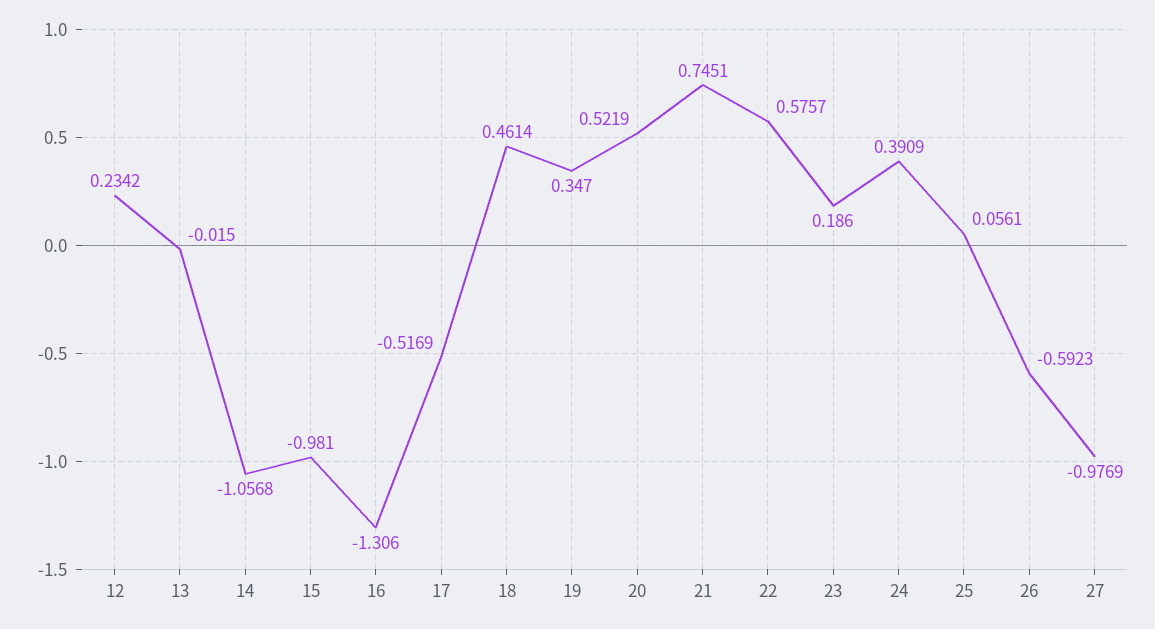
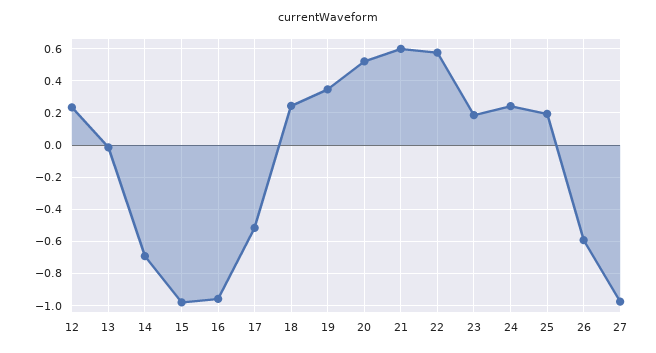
14: -1.0568 -> -0.7
16: -1.306 -> -0.95
18: 0.4614 -> 0.25
21: 0.7451 -> 0.6
24: 0.3909 -> 0.25
25: 0.0561 -> 0.2

